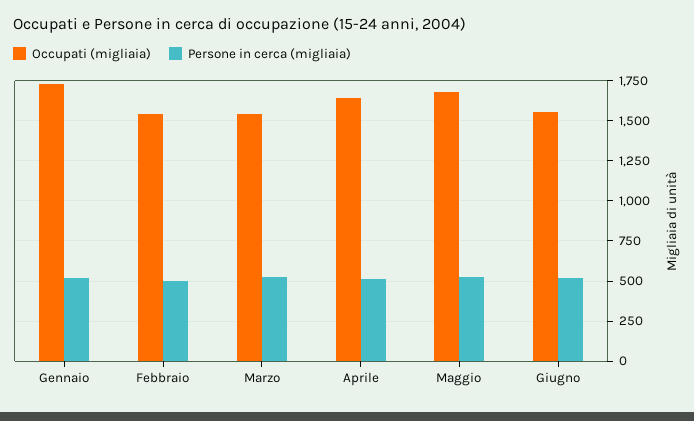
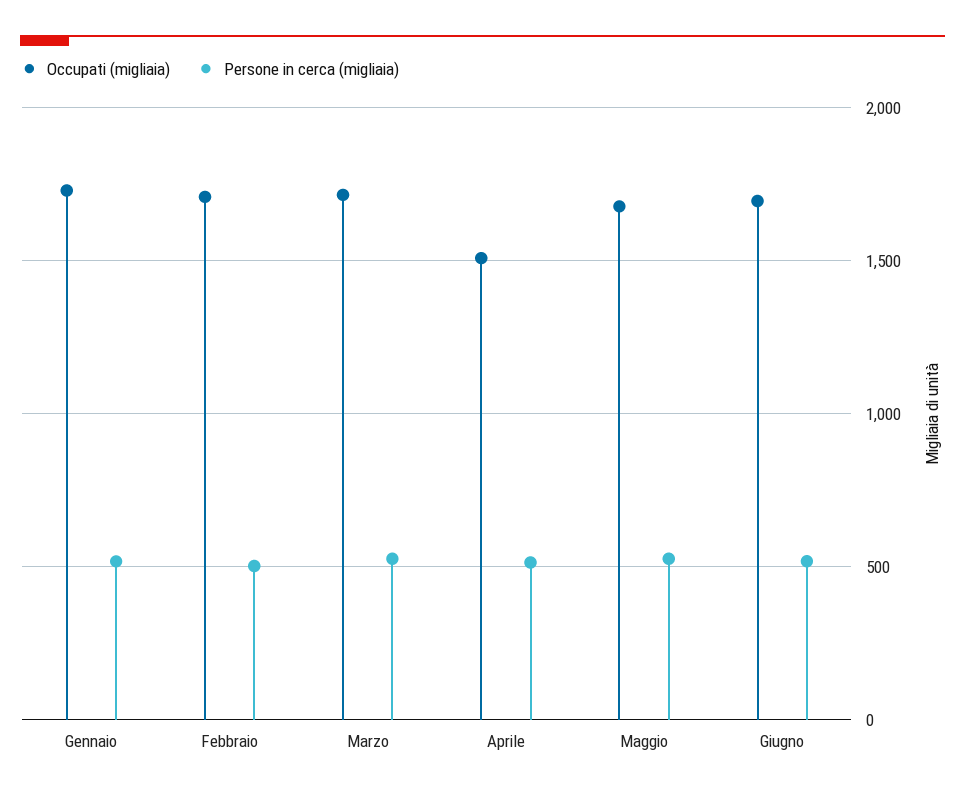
Occupati (migliaia), Febbraio: 1550 -> 1700
Occupati (migliaia), Marzo: 1550 -> 1700
Occupati (migliaia), Aprile: 1650 -> 1500
Occupati (migliaia), Giugno: 1550 -> 1700

